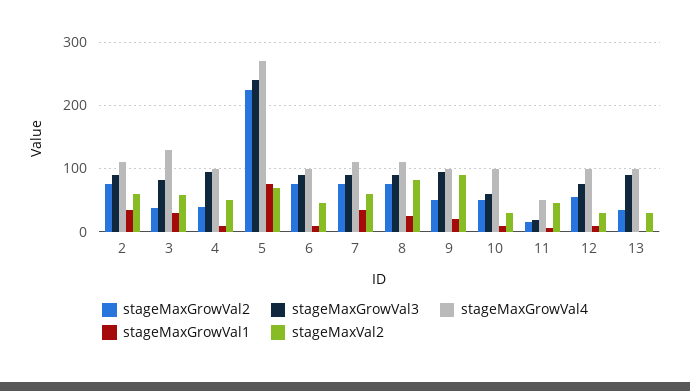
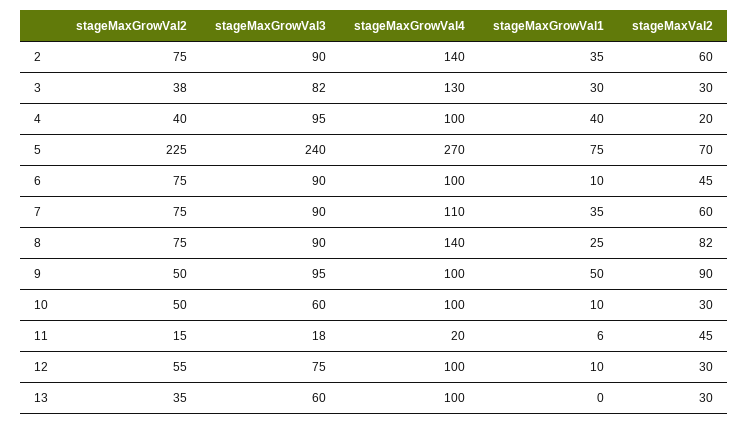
stageMaxGrowVal4, 2: 110 -> 140
stageMaxVal2, 3: 60 -> 30
stageMaxGrowVal1, 4: 10 -> 40
stageMaxVal2, 4: 50 -> 20
stageMaxGrowVal4, 8: 110 -> 140
stageMaxGrowVal1, 9: 20 -> 50
stageMaxGrowVal4, 11: 50 -> 20
stageMaxGrowVal3, 13: 90 -> 60

